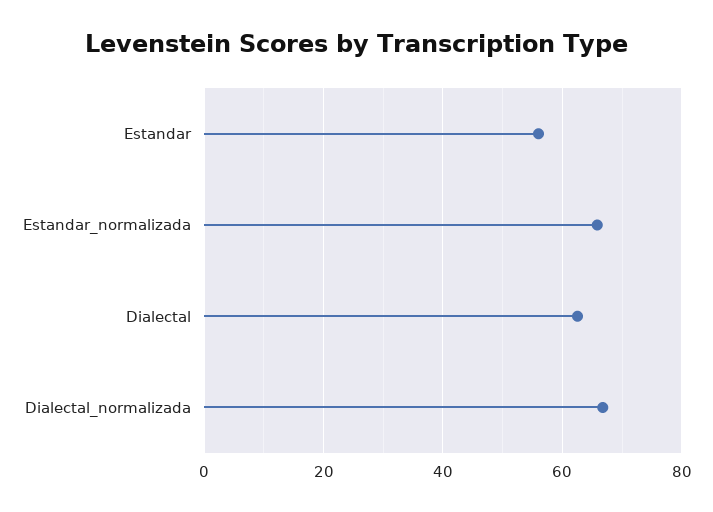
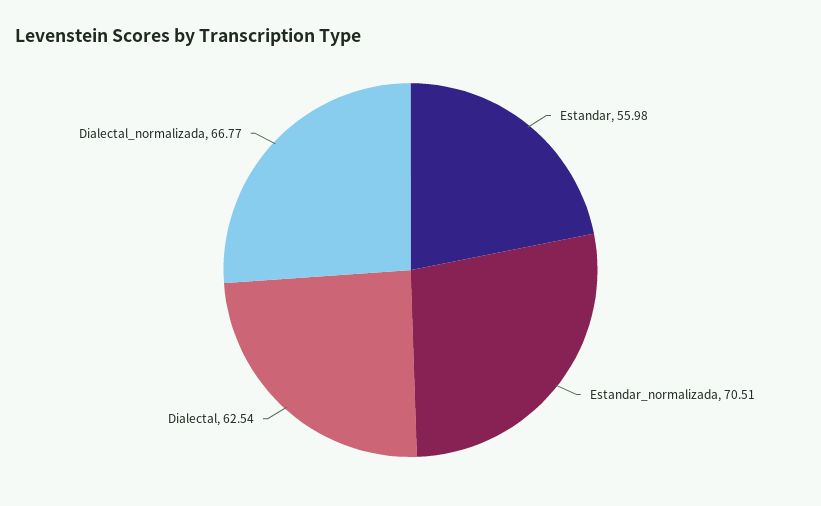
Estandar_normalizada: 66 -> 70.51

